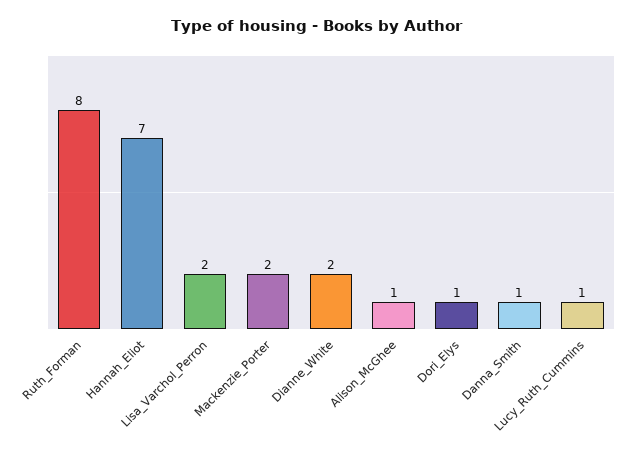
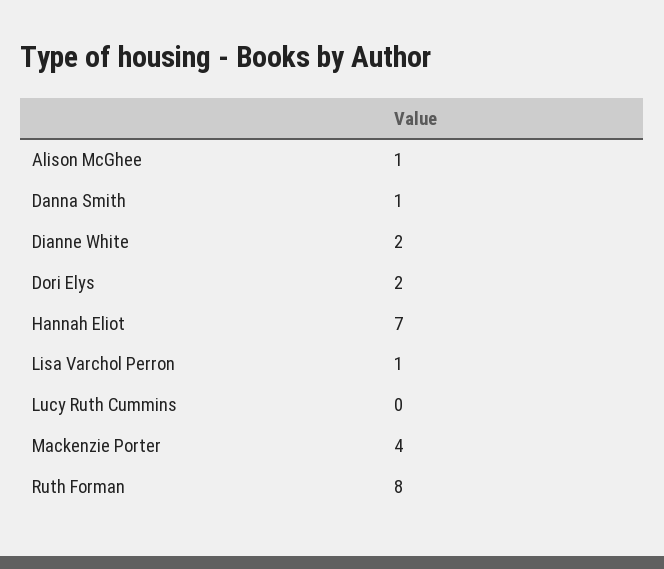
Lisa_Varchol_Perron: 2 -> 1
Mackenzie_Porter: 2 -> 4
Dori_Elys: 1 -> 2
Lucy_Ruth_Cummins: 1 -> 0

